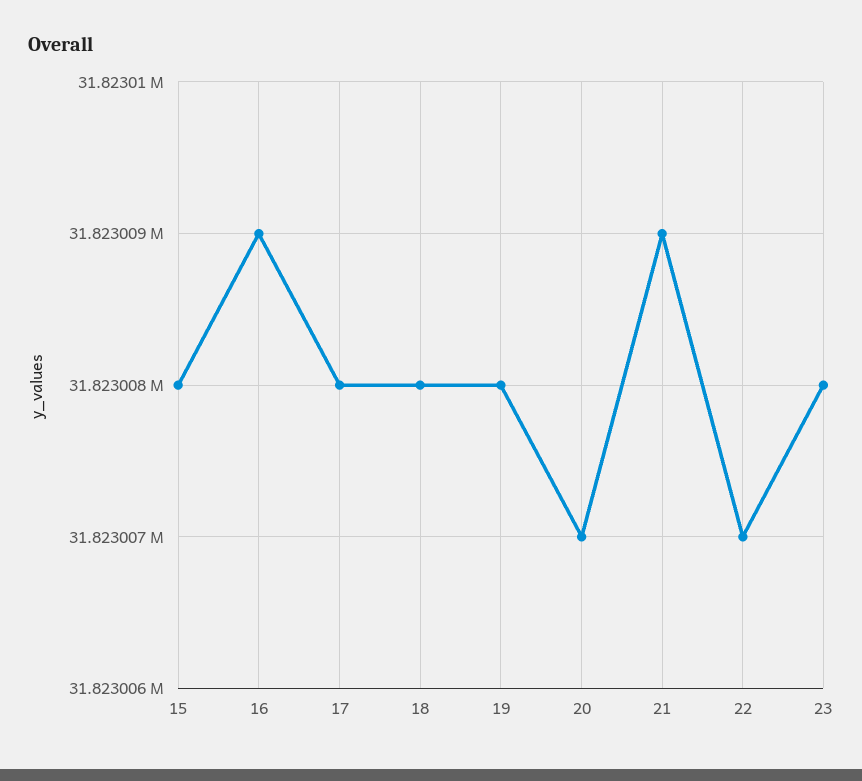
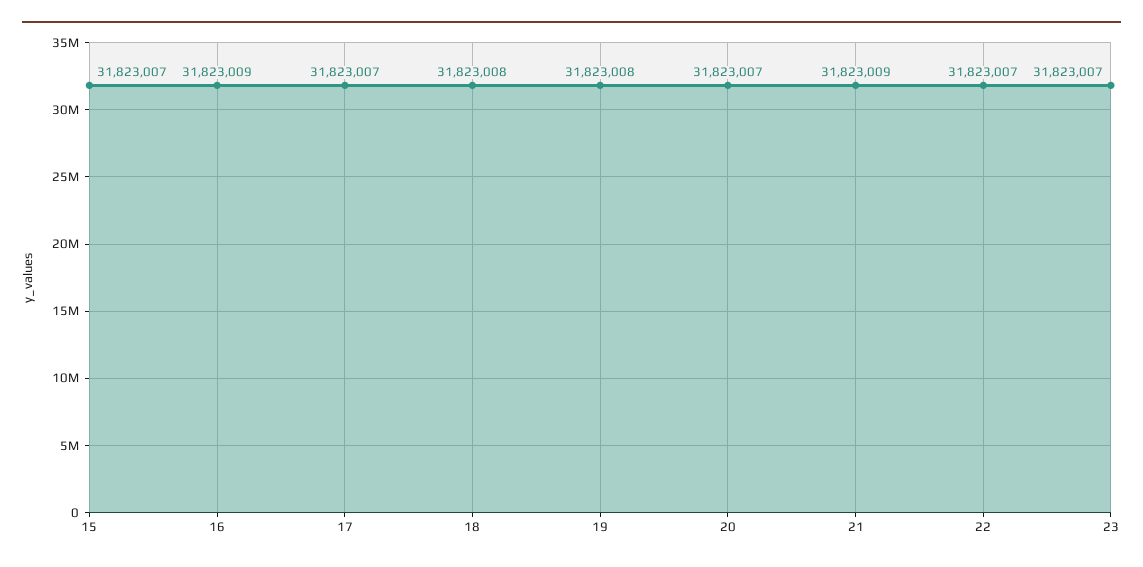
15: 31823008 -> 31823007
17: 31823008 -> 31823007
23: 31823008 -> 31823007

